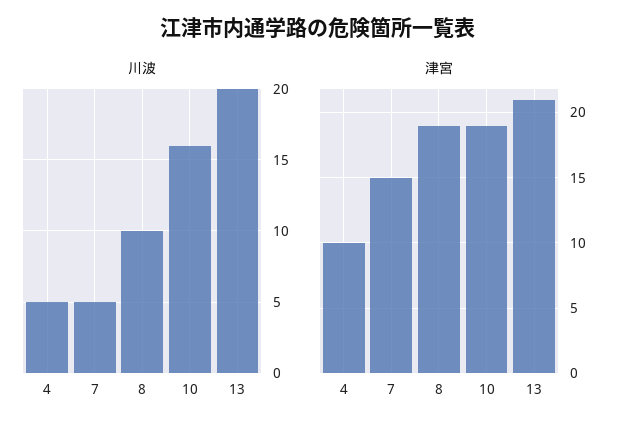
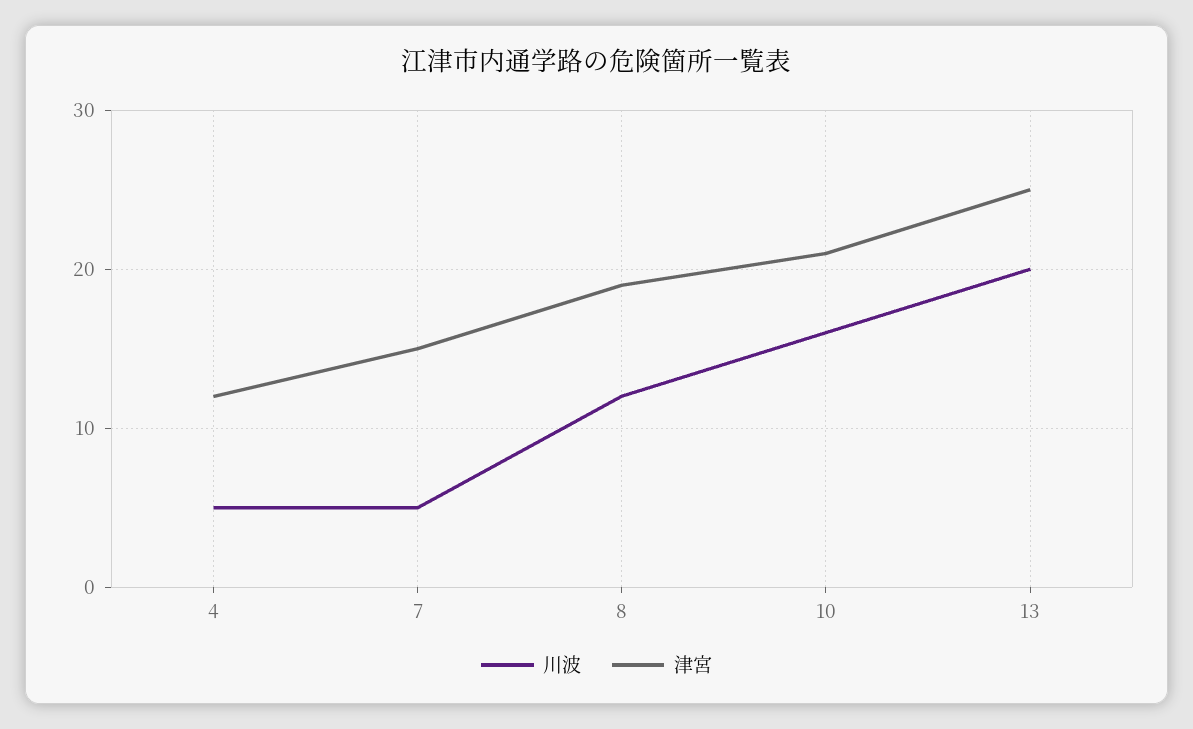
川波, 8: 10 -> 12
津宮, 4: 10 -> 12
津宮, 10: 19 -> 21
津宮, 13: 21 -> 25

